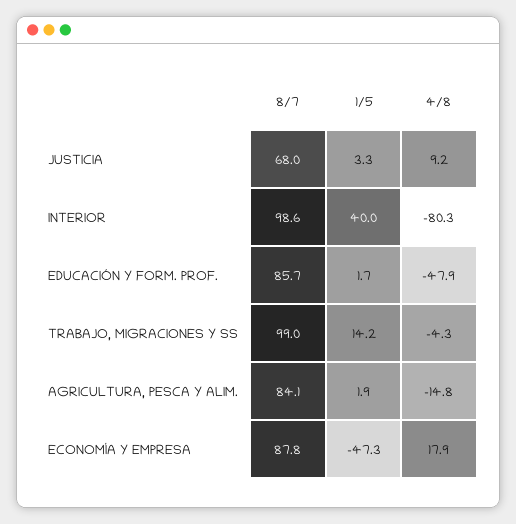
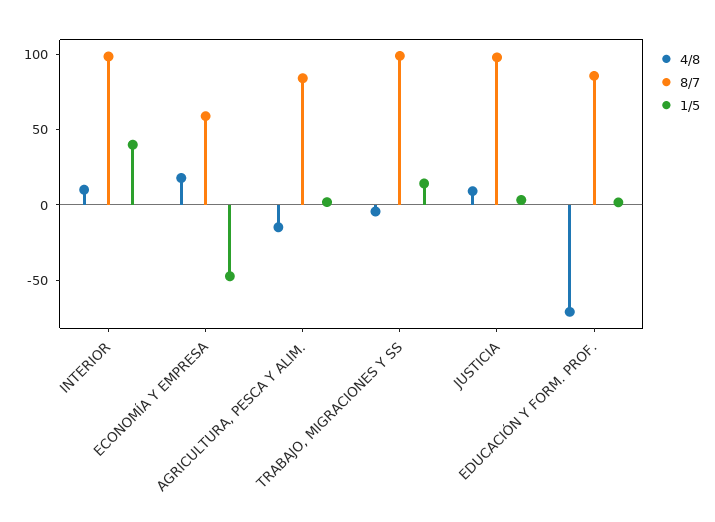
8/7, JUSTICIA: 68 -> 100
4/8, INTERIOR: -80.3 -> 10
4/8, EDUCACIÓN Y FORM. PROF.: -47.9 -> -70
8/7, ECONOMÍA Y EMPRESA: 87.8 -> 60

